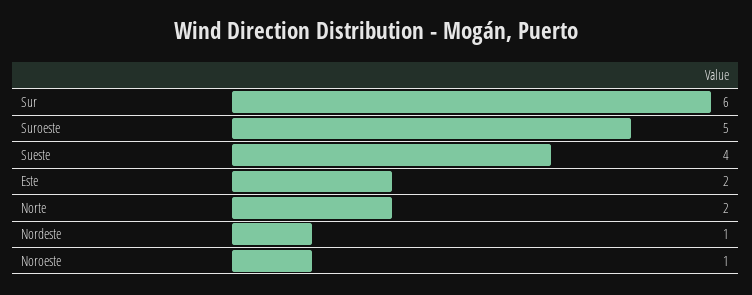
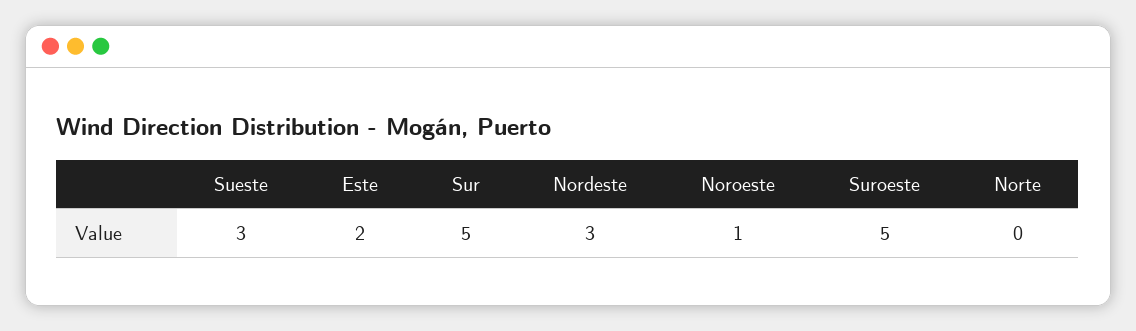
Sur: 6 -> 5
Sueste: 4 -> 3
Norte: 2 -> 0
Nordeste: 1 -> 3

